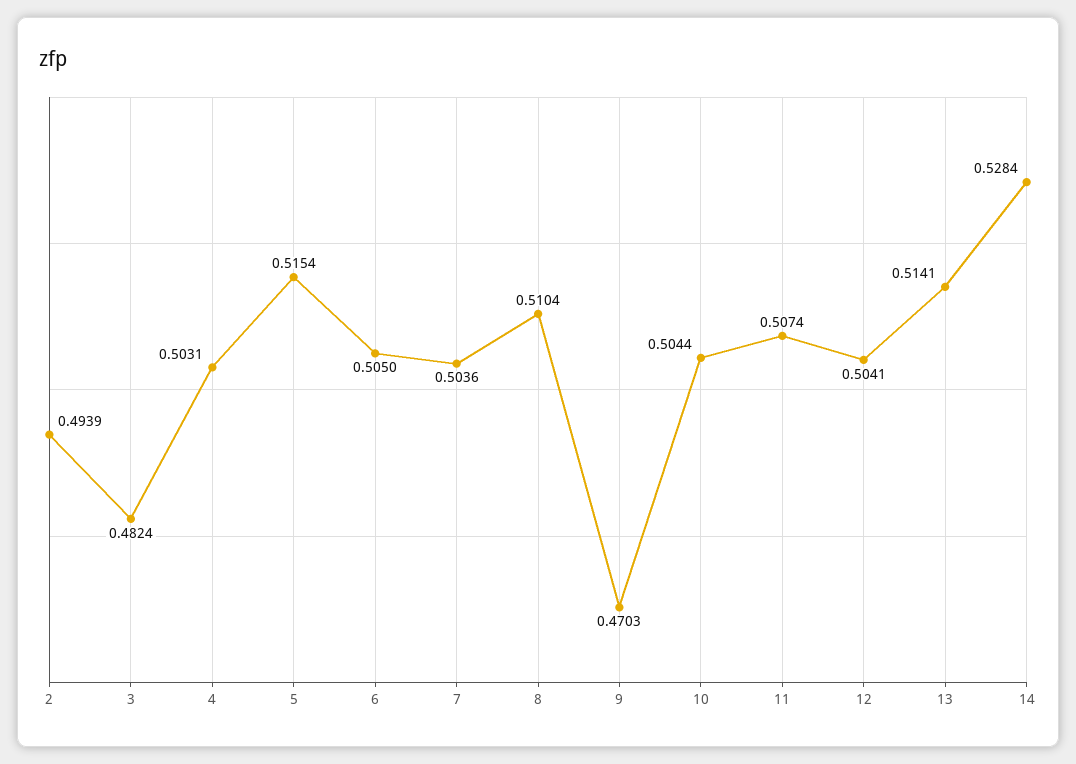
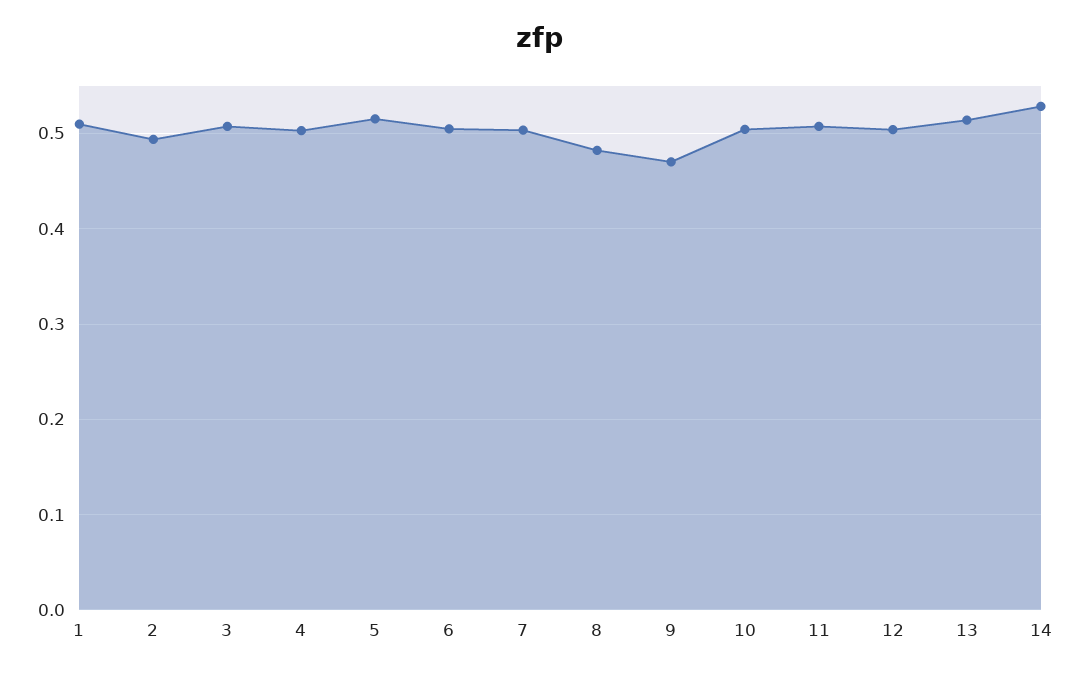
3: 0.4824 -> 0.51
8: 0.5104 -> 0.48
1: none -> 0.51

